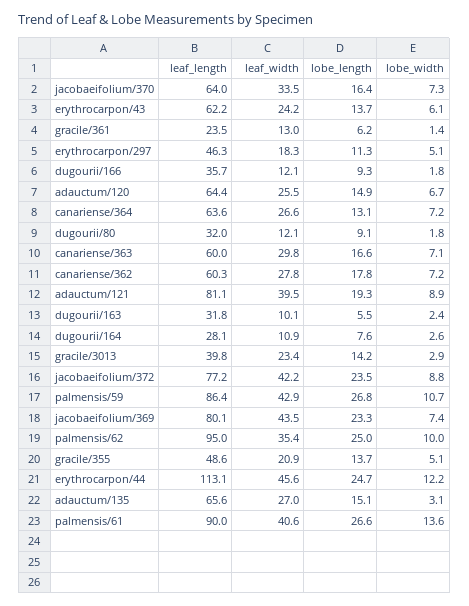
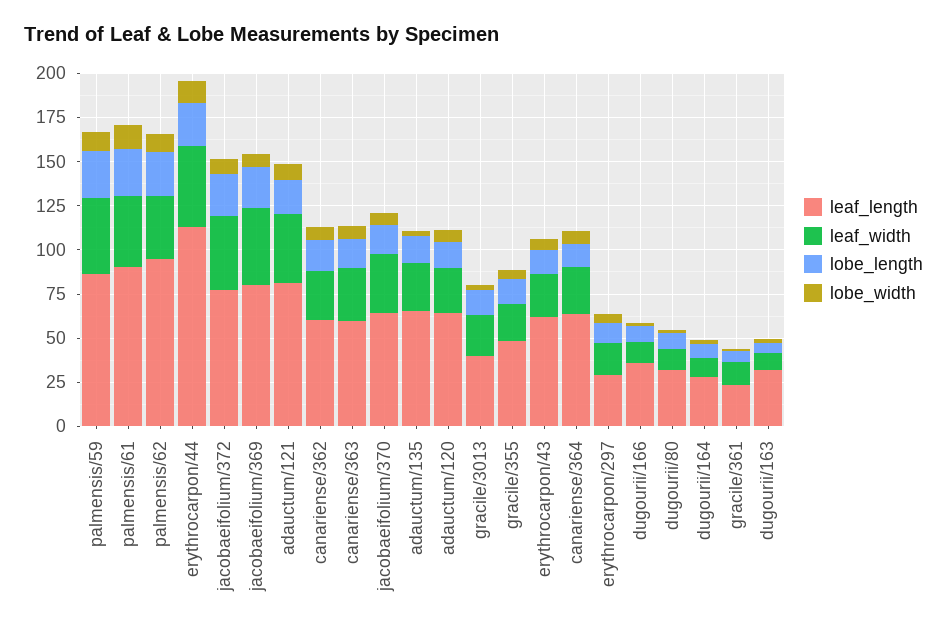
leaf_length, erythrocarpon/297: 46.3 -> 30

